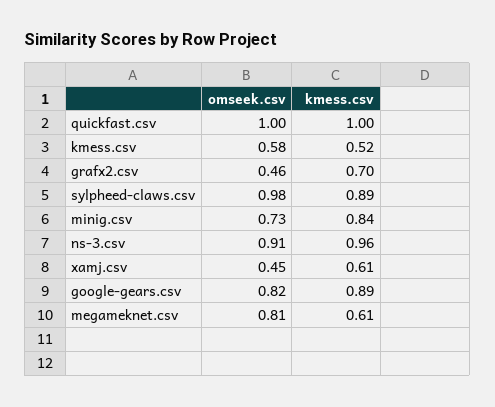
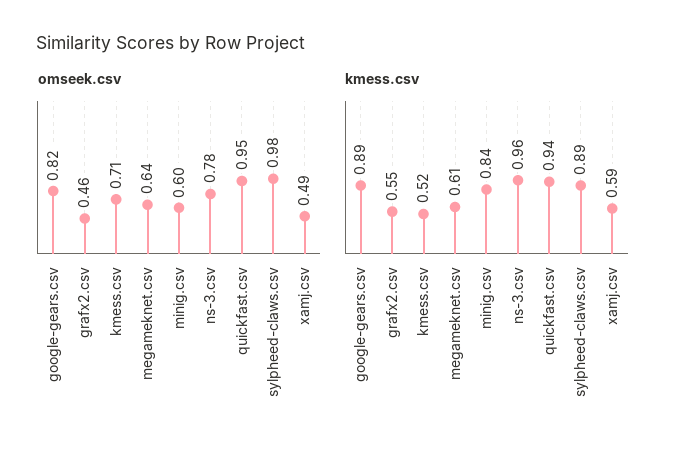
omseek.csv, quickfast.csv: 1 -> 0.95
kmess.csv, quickfast.csv: 1 -> 0.94
omseek.csv, kmess.csv: 0.58 -> 0.71
kmess.csv, grafx2.csv: 0.7 -> 0.55
omseek.csv, minig.csv: 0.73 -> 0.6
omseek.csv, ns-3.csv: 0.91 -> 0.78
omseek.csv, xamj.csv: 0.45 -> 0.49
kmess.csv, xamj.csv: 0.61 -> 0.59
omseek.csv, megameknet.csv: 0.81 -> 0.64

